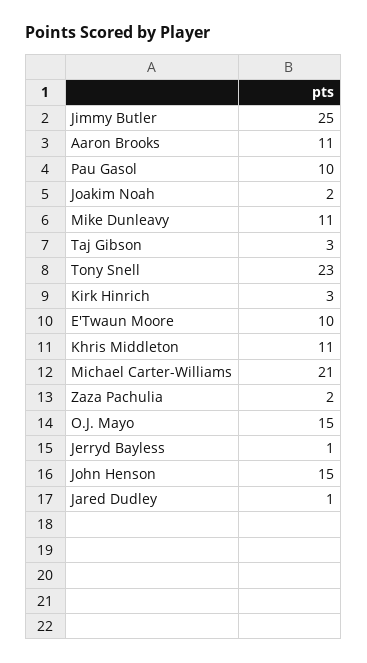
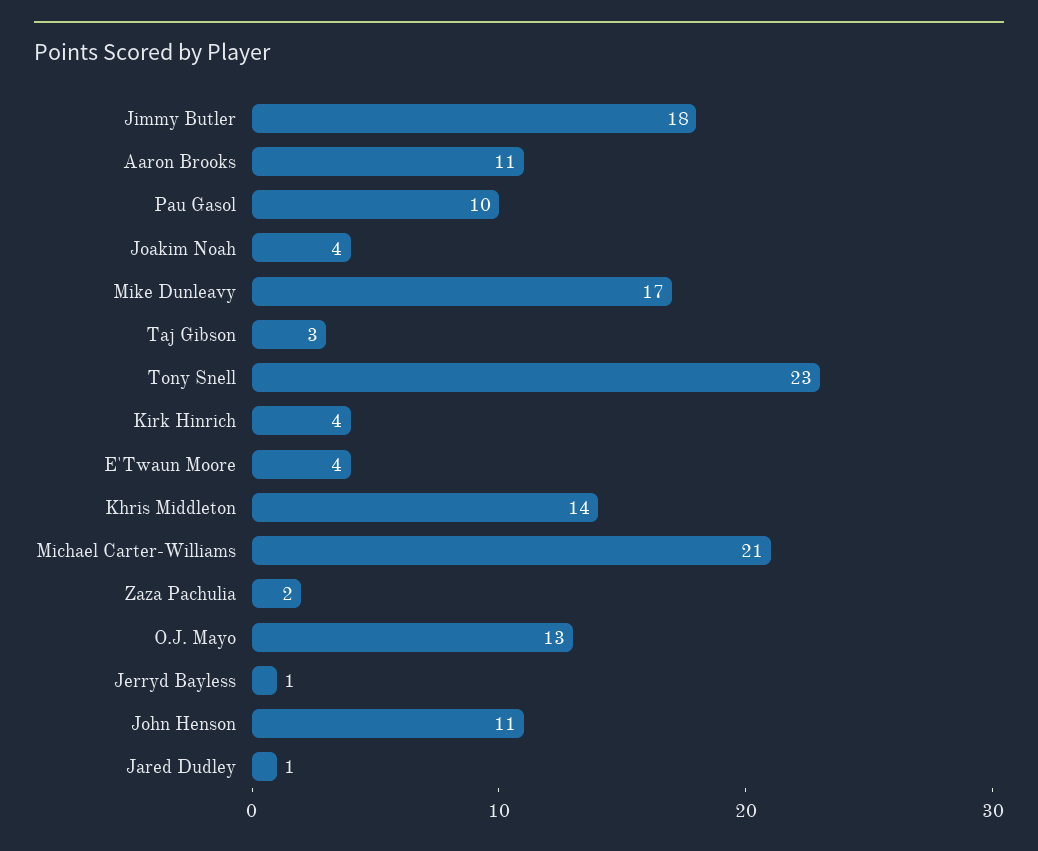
Jimmy Butler: 25 -> 18
Joakim Noah: 2 -> 4
Mike Dunleavy: 11 -> 17
Kirk Hinrich: 3 -> 4
E'Twaun Moore: 10 -> 4
Khris Middleton: 11 -> 14
O.J. Mayo: 15 -> 13
John Henson: 15 -> 11

